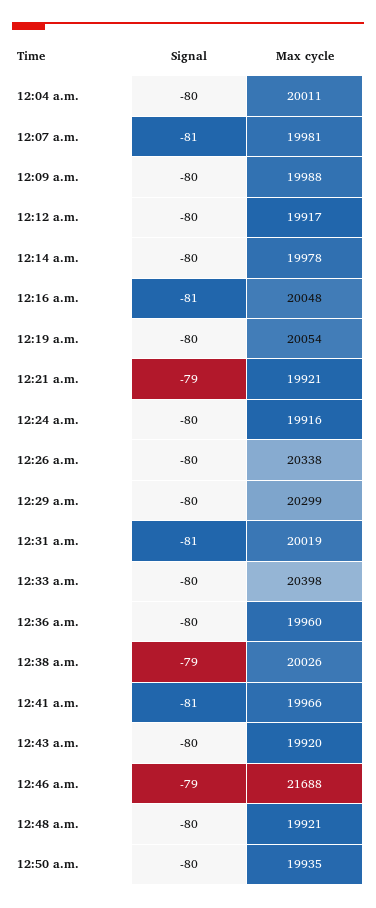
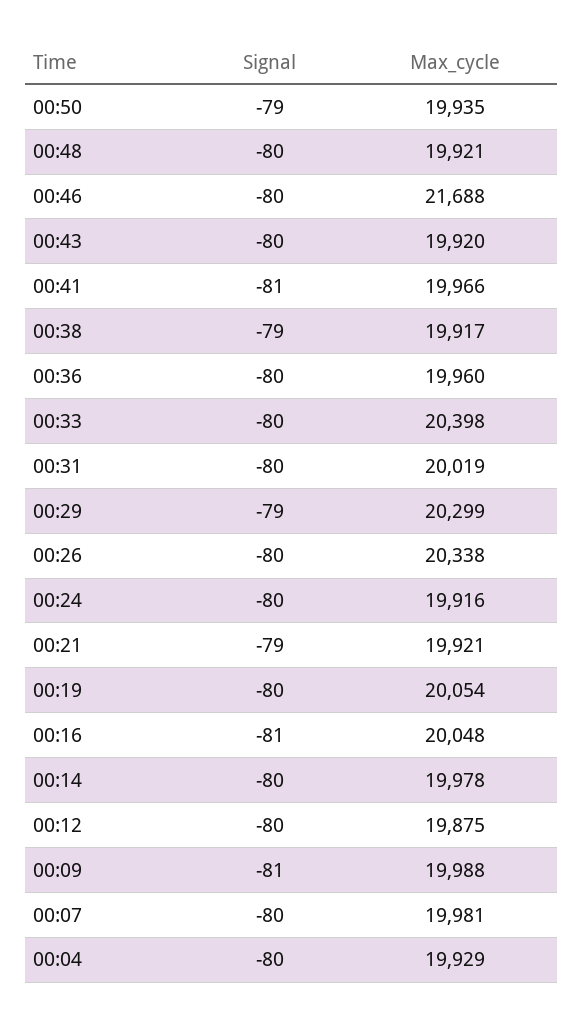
Max cycle, 12:04 a.m.: 20011 -> 19929
Signal, 12:07 a.m.: -81 -> -80
Signal, 12:09 a.m.: -80 -> -81
Max cycle, 12:12 a.m.: 19917 -> 19875
Signal, 12:29 a.m.: -80 -> -79
Signal, 12:31 a.m.: -81 -> -80
Max cycle, 12:38 a.m.: 20026 -> 19917
Signal, 12:46 a.m.: -79 -> -80
Signal, 12:50 a.m.: -80 -> -79

